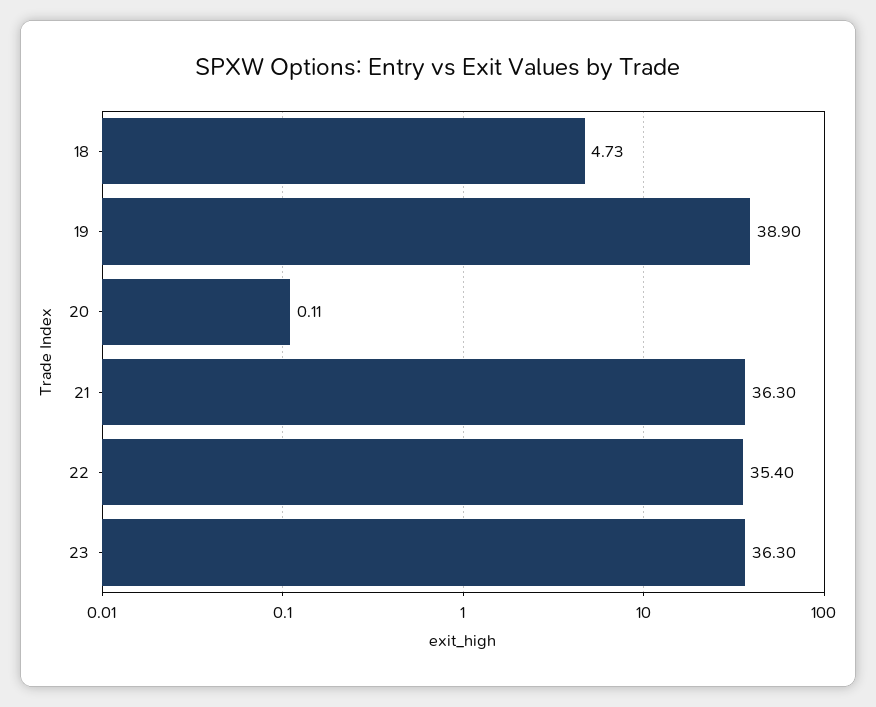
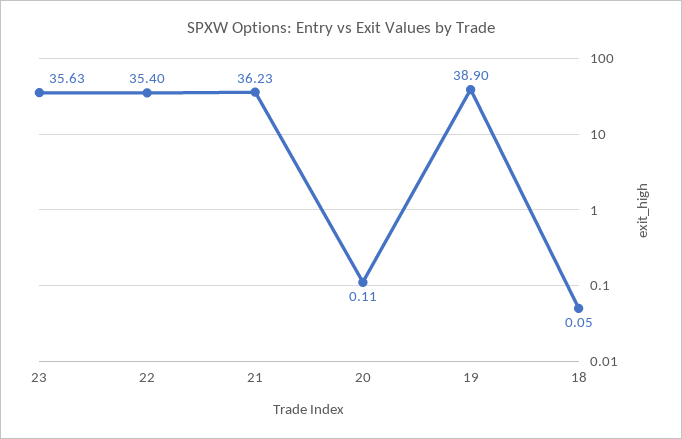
18: 4.73 -> 0.05
21: 36.3 -> 36.23
23: 36.3 -> 35.63

